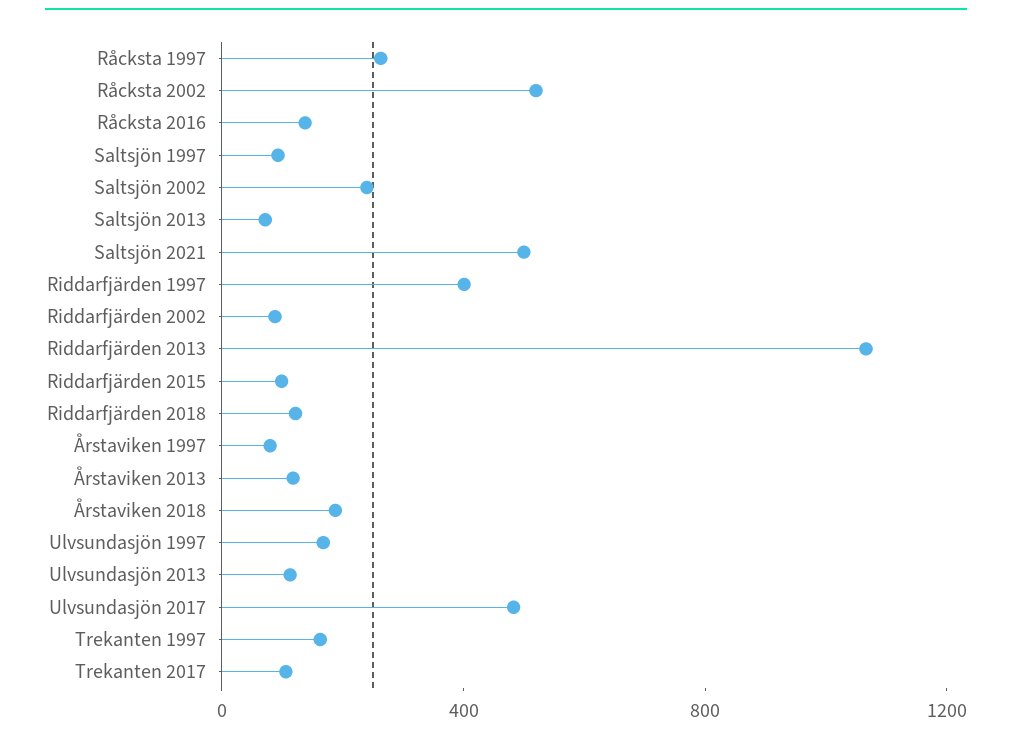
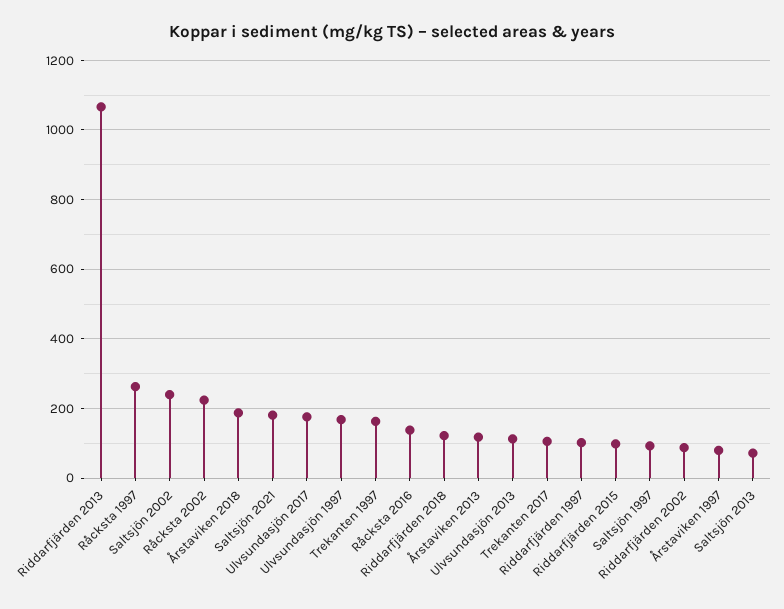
Råcksta 2002: 500 -> 220
Saltsjön 2021: 500 -> 180
Riddarfjärden 1997: 400 -> 100
Ulvsundasjön 2017: 500 -> 180

